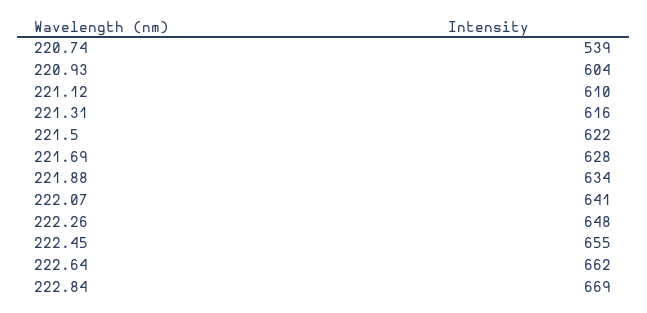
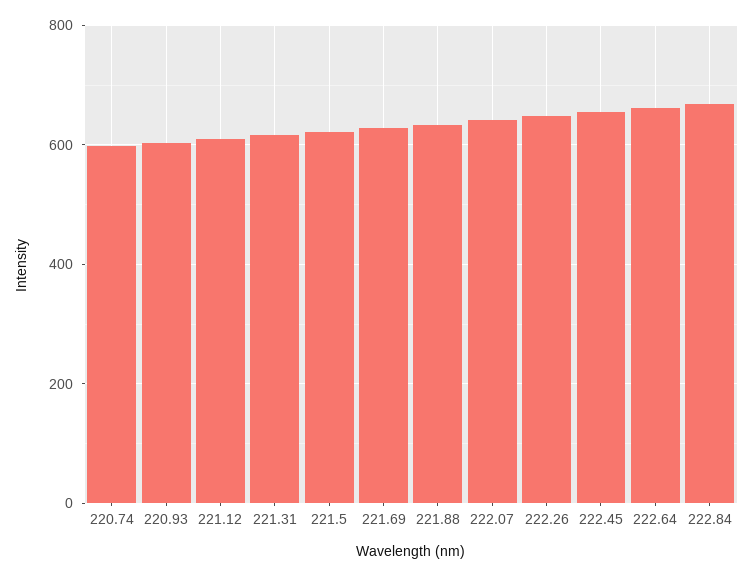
220.74: 539 -> 600

